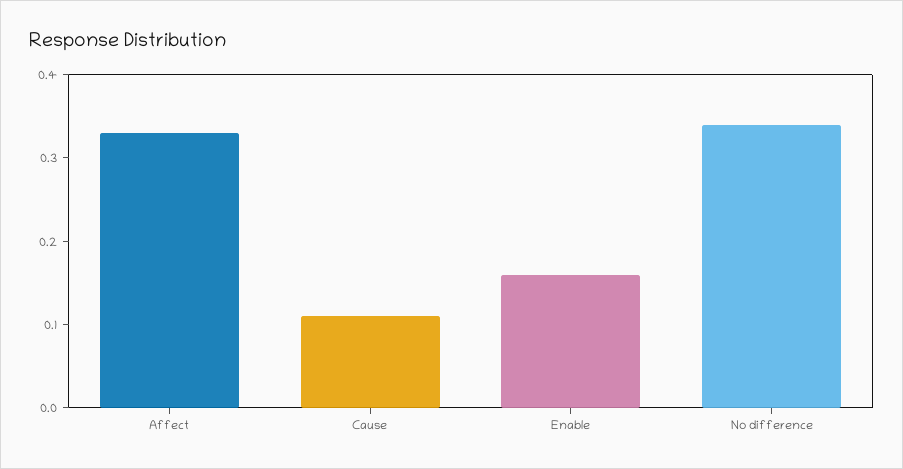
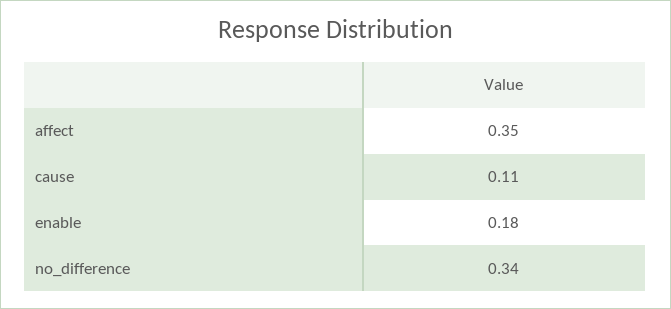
Affect: 0.33 -> 0.35
Enable: 0.16 -> 0.18

